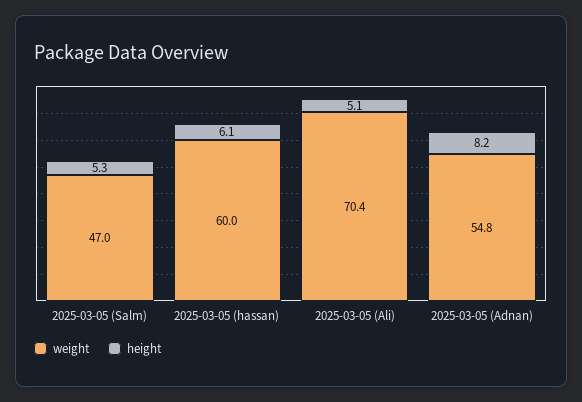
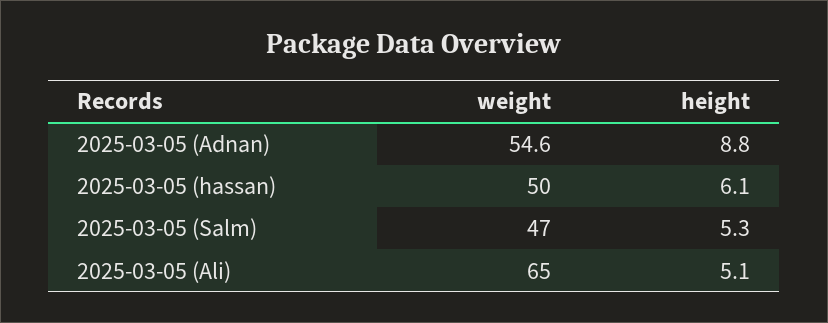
weight, 2025-03-05 (hassan): 60 -> 50
weight, 2025-03-05 (Ali): 70.4 -> 65
weight, 2025-03-05 (Adnan): 54.8 -> 54.6
height, 2025-03-05 (Adnan): 8.2 -> 8.8

